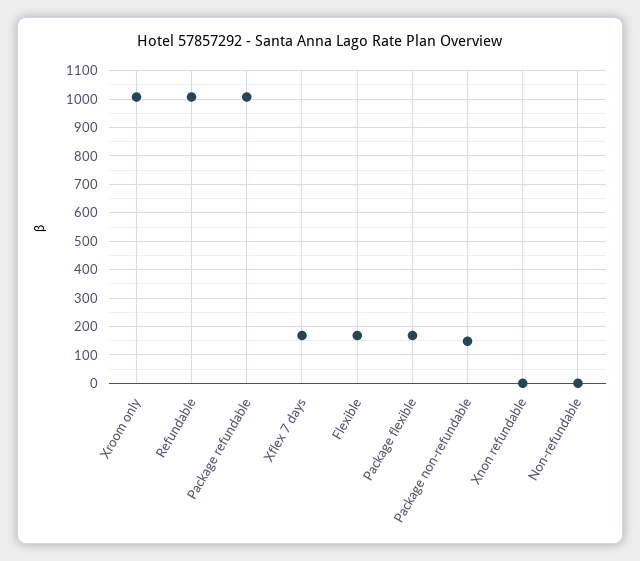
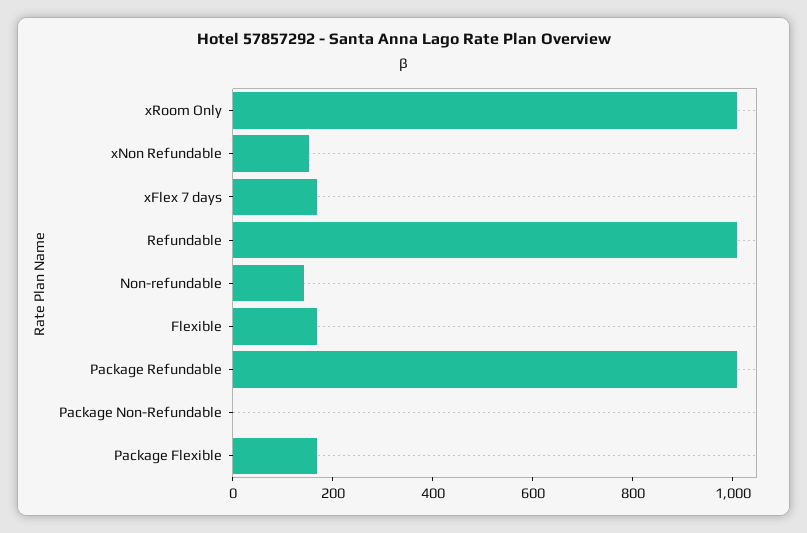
Package non-refundable: 150 -> 0
Xnon refundable: 0 -> 150
Non-refundable: 0 -> 150

